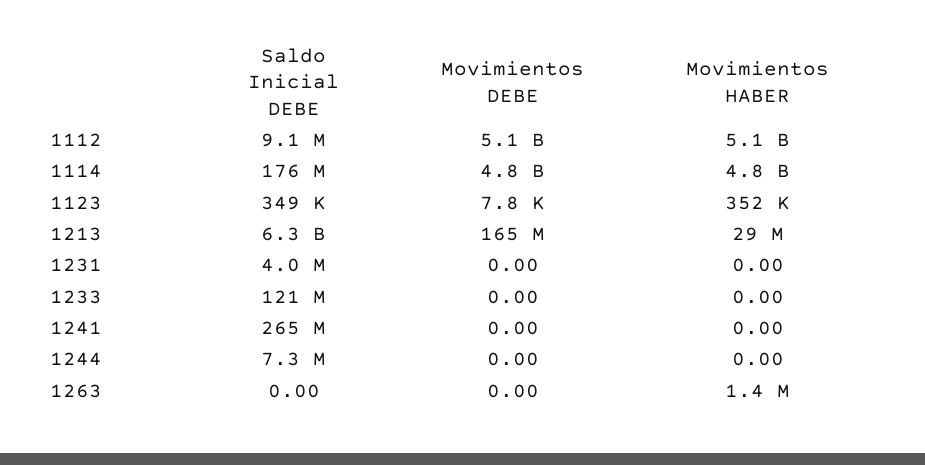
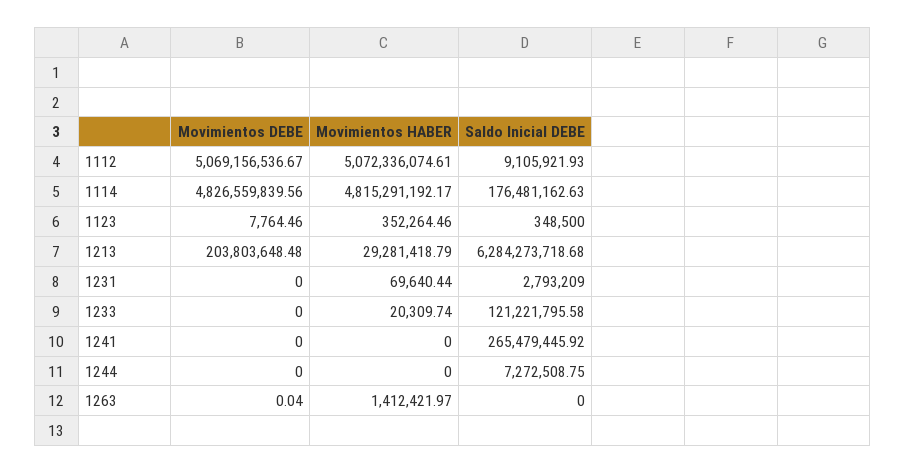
Movimientos DEBE, 1213: 165000000 -> 203803648.48
Saldo Inicial DEBE, 1231: 4000000 -> 2793209
Movimientos HABER, 1231: 0 -> 69640.44
Movimientos HABER, 1233: 0 -> 20309.74
Movimientos DEBE, 1263: 0 -> 0.04

